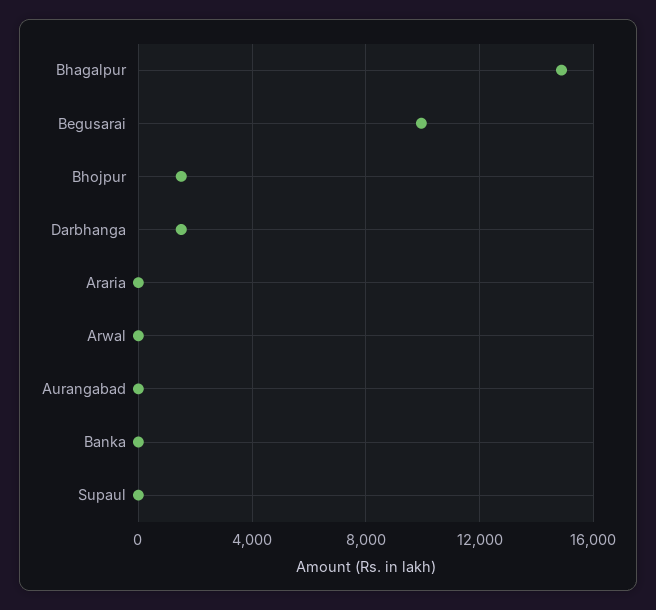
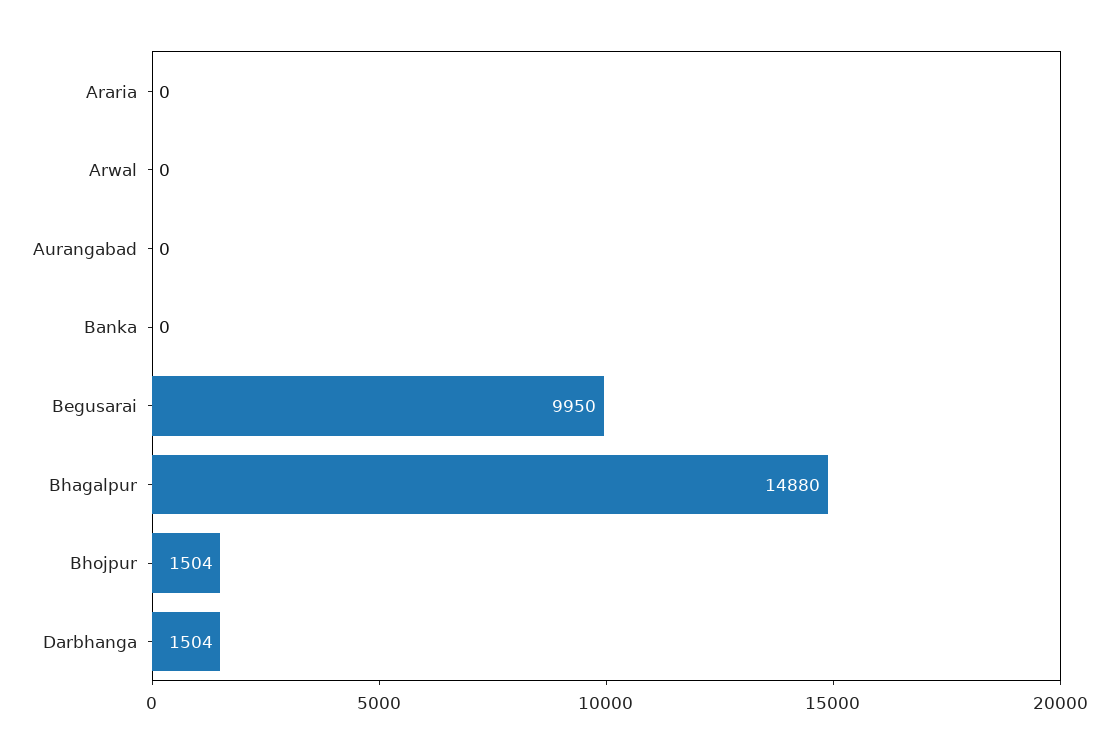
Supaul: 0 -> none

